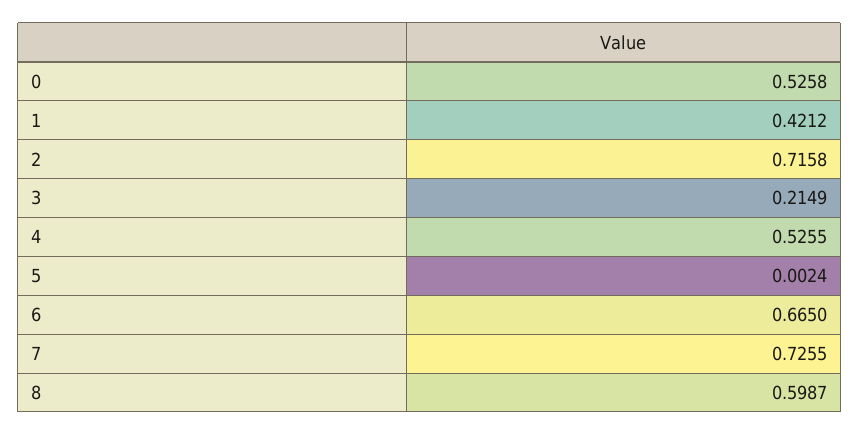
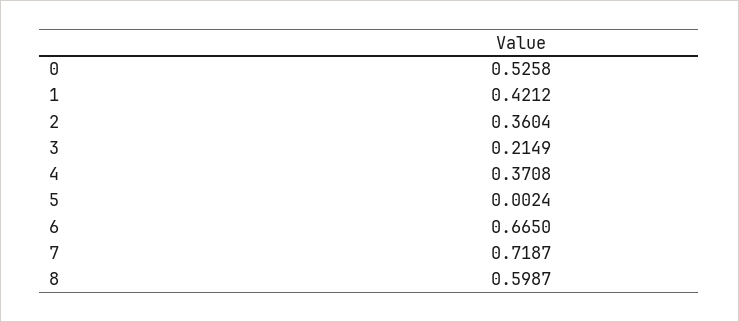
2: 0.7158 -> 0.3604
4: 0.5255 -> 0.3708
7: 0.7255 -> 0.7187

